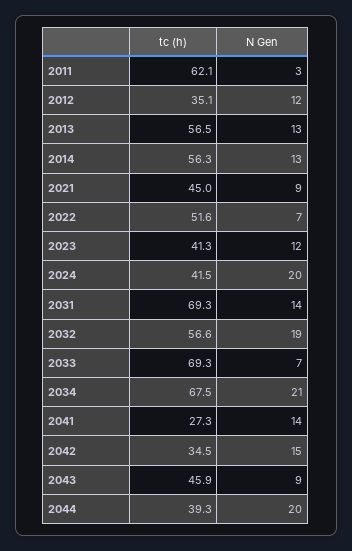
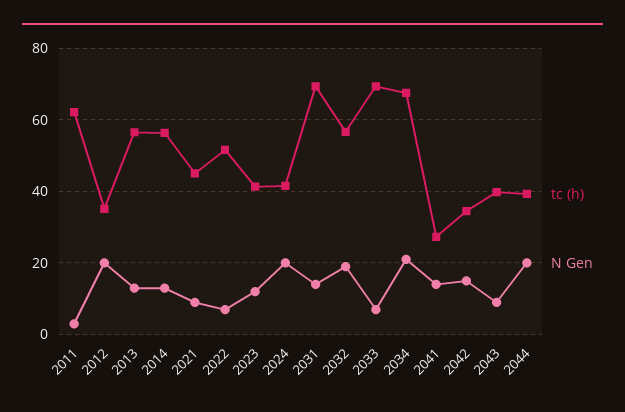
N Gen, 2012: 12 -> 20
tc (h), 2043: 45.9 -> 40

